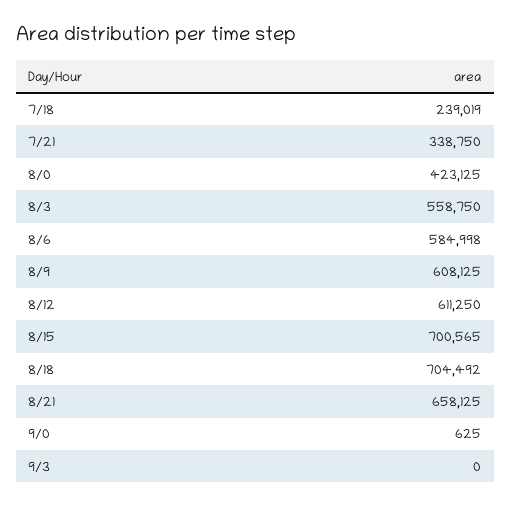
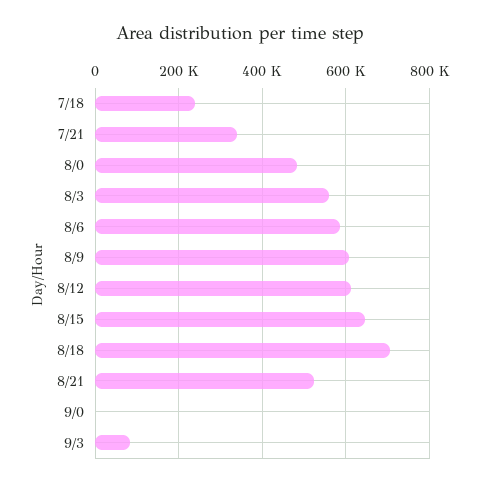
8/0: 423125 -> 480000
8/15: 700565 -> 640000
8/21: 658125 -> 520000
9/3: 0 -> 80000

